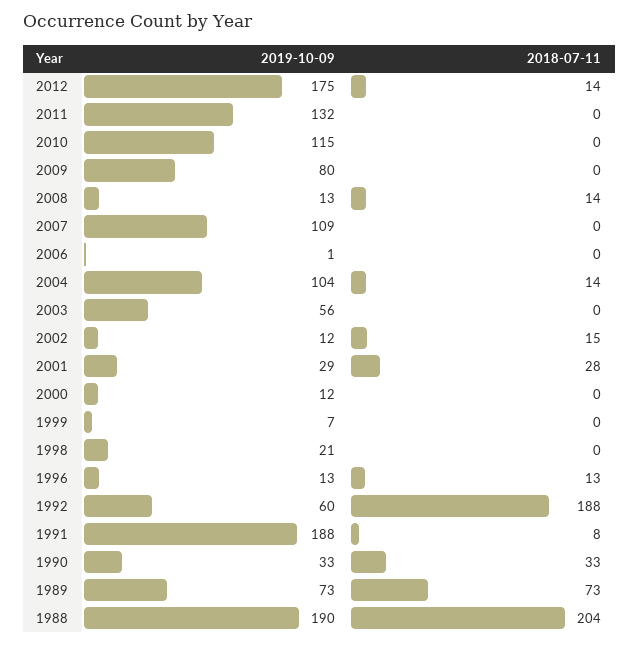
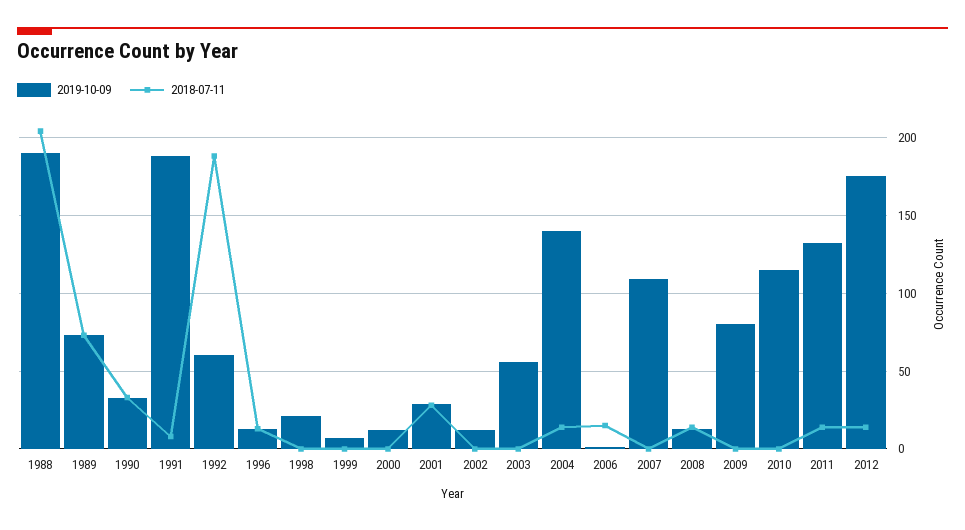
2018-07-11, 2011: 0 -> 15
2018-07-11, 2006: 0 -> 15
2019-10-09, 2004: 104 -> 140
2018-07-11, 2002: 15 -> 0

